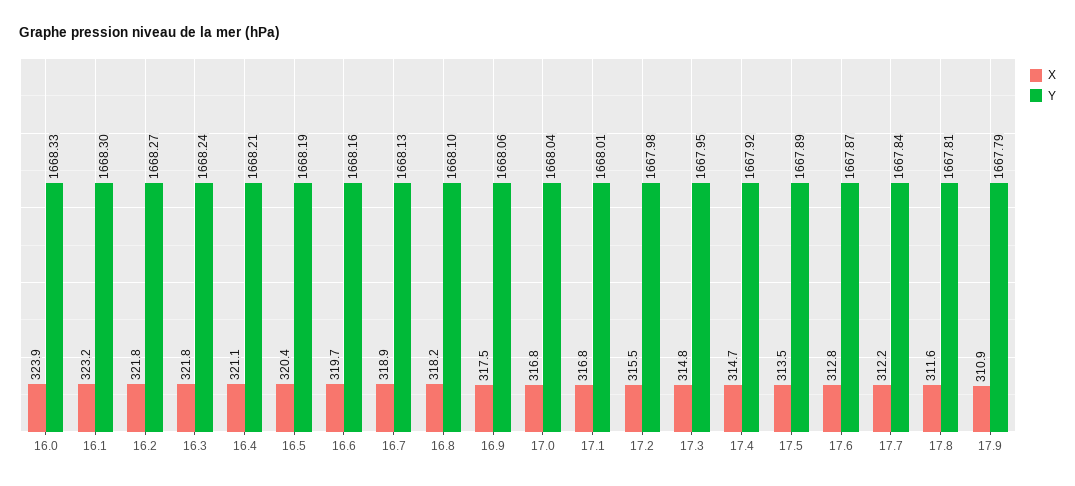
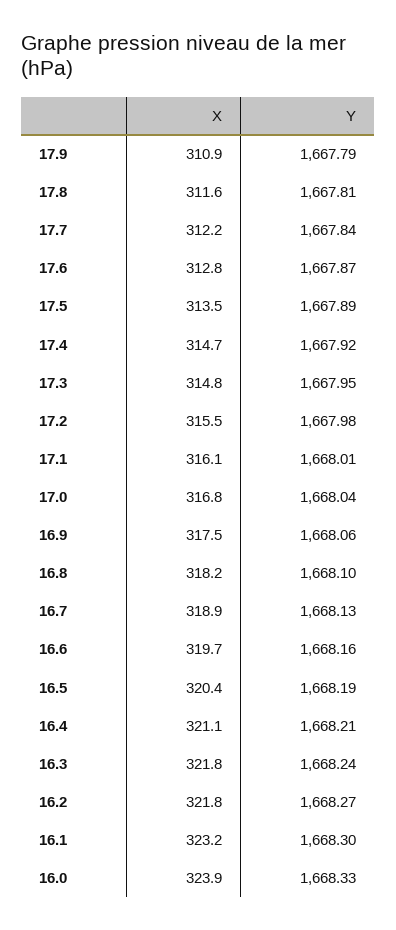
X, 17.1: 316.8 -> 316.1

